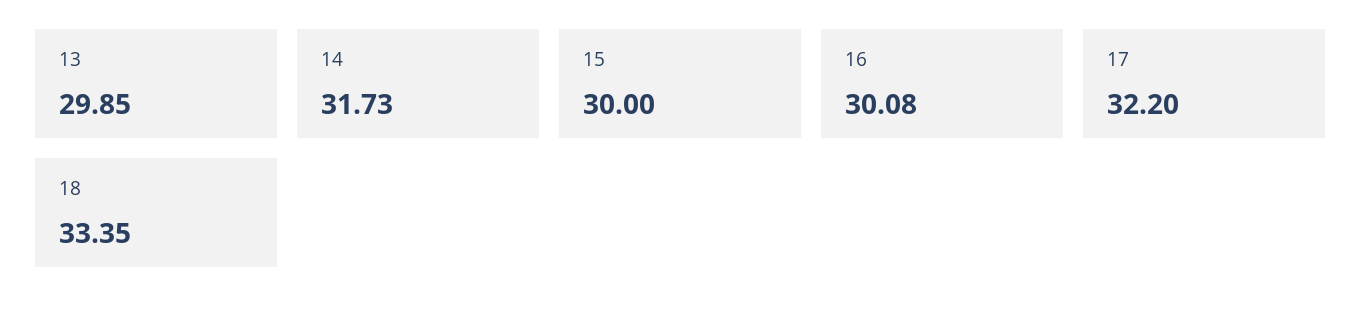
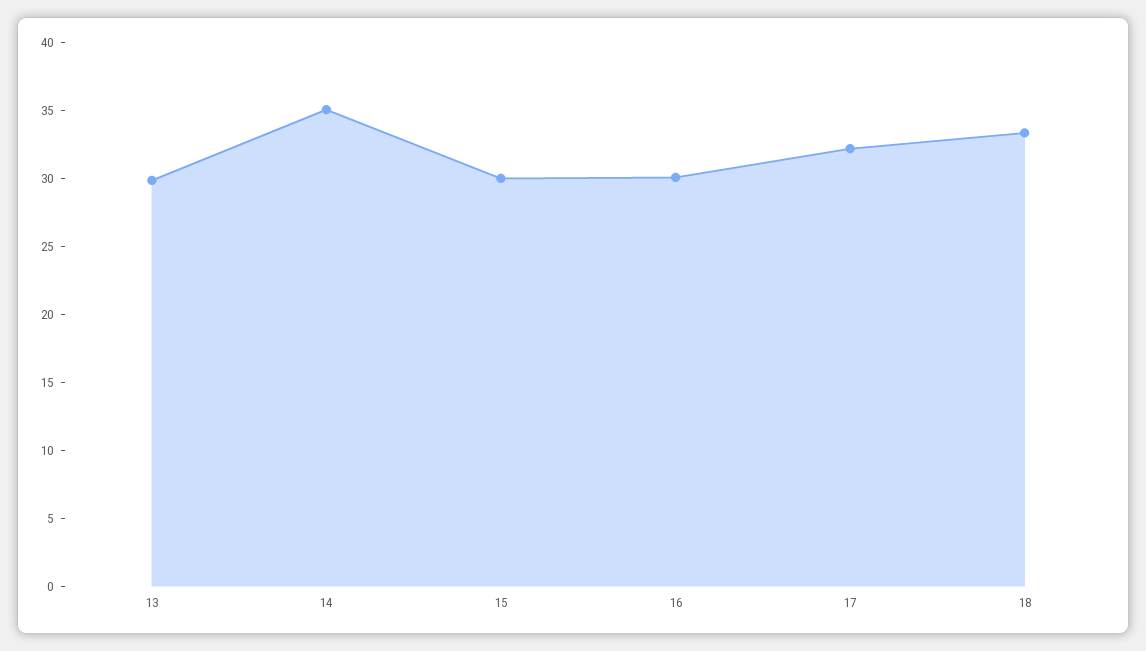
14: 31.73 -> 35

